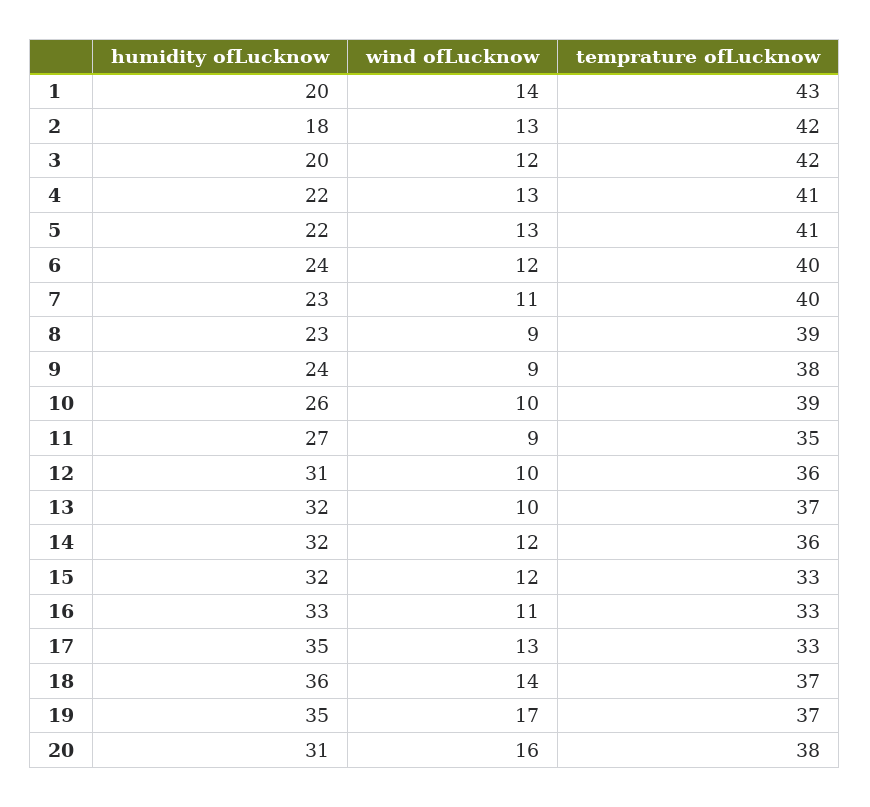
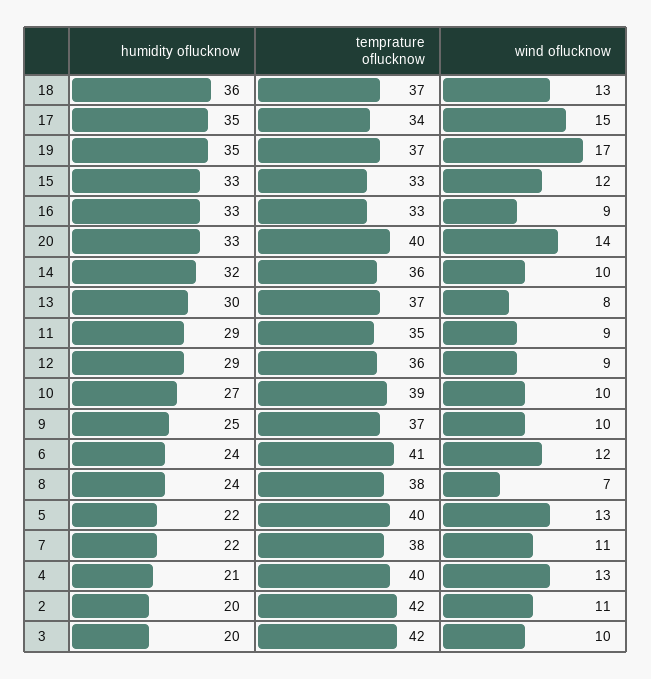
humidity ofLucknow, 1: 20 -> none
wind ofLucknow, 1: 14 -> none
temprature ofLucknow, 1: 43 -> none
humidity ofLucknow, 2: 18 -> 20
wind ofLucknow, 2: 13 -> 11
wind ofLucknow, 3: 12 -> 10
humidity ofLucknow, 4: 22 -> 21
temprature ofLucknow, 4: 41 -> 40
temprature ofLucknow, 5: 41 -> 40
temprature ofLucknow, 6: 40 -> 41
humidity ofLucknow, 7: 23 -> 22
temprature ofLucknow, 7: 40 -> 38
humidity ofLucknow, 8: 23 -> 24
wind ofLucknow, 8: 9 -> 7
temprature ofLucknow, 8: 39 -> 38
humidity ofLucknow, 9: 24 -> 25
wind ofLucknow, 9: 9 -> 10
temprature ofLucknow, 9: 38 -> 37
humidity ofLucknow, 10: 26 -> 27
humidity ofLucknow, 11: 27 -> 29
humidity ofLucknow, 12: 31 -> 29
wind ofLucknow, 12: 10 -> 9
humidity ofLucknow, 13: 32 -> 30
wind ofLucknow, 13: 10 -> 8
wind ofLucknow, 14: 12 -> 10
humidity ofLucknow, 15: 32 -> 33
wind ofLucknow, 16: 11 -> 9
wind ofLucknow, 17: 13 -> 15
temprature ofLucknow, 17: 33 -> 34
wind ofLucknow, 18: 14 -> 13
humidity ofLucknow, 20: 31 -> 33
wind ofLucknow, 20: 16 -> 14
temprature ofLucknow, 20: 38 -> 40

